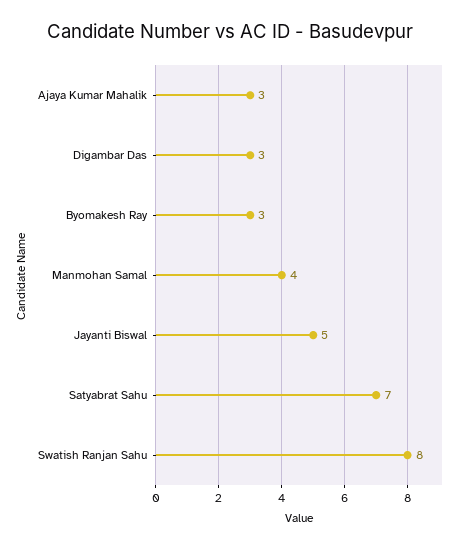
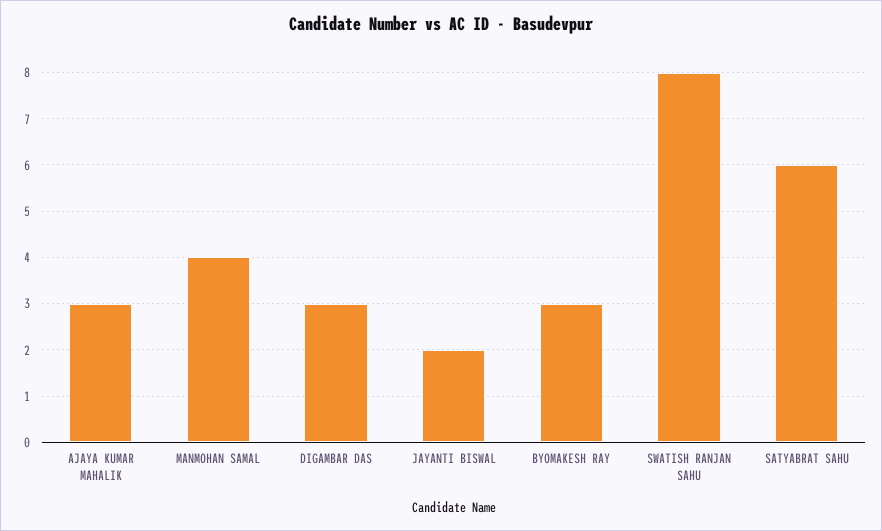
Jayanti Biswal: 5 -> 2
Satyabrat Sahu: 7 -> 6

